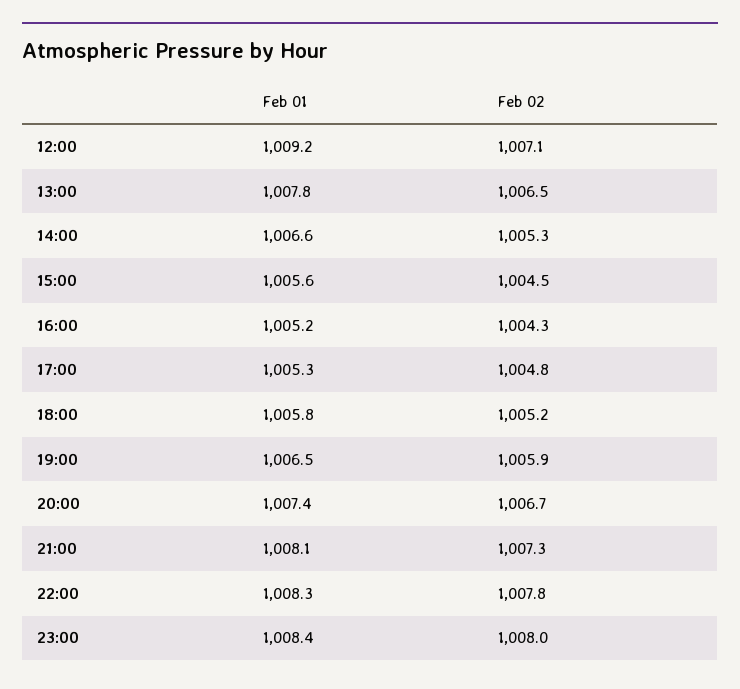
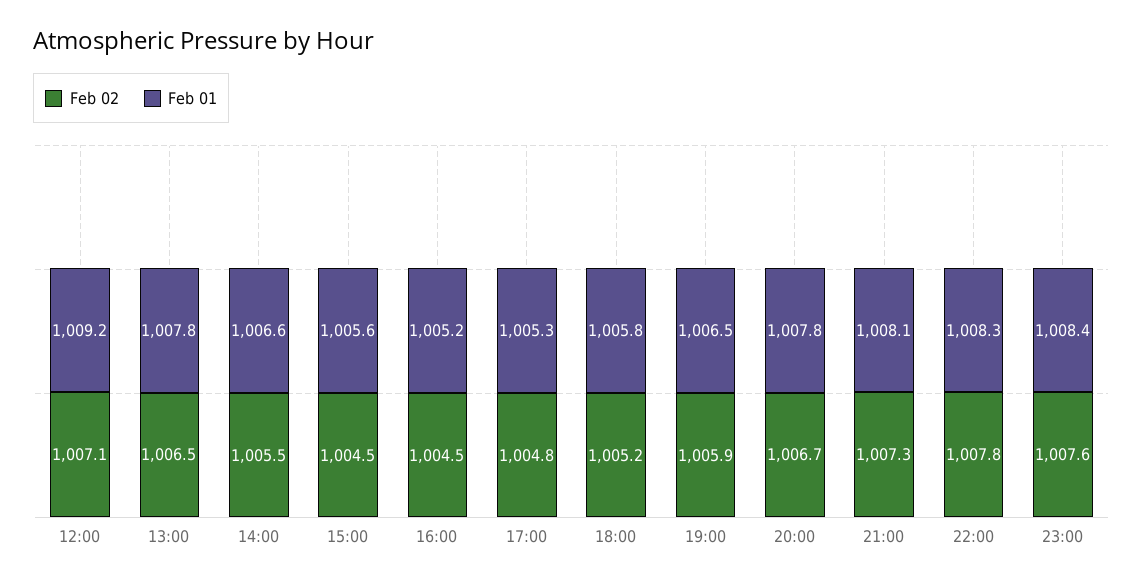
Feb 02, 14:00: 1005.3 -> 1005.5
Feb 02, 16:00: 1004.3 -> 1004.5
Feb 01, 20:00: 1007.4 -> 1007.8
Feb 02, 23:00: 1008 -> 1007.6

